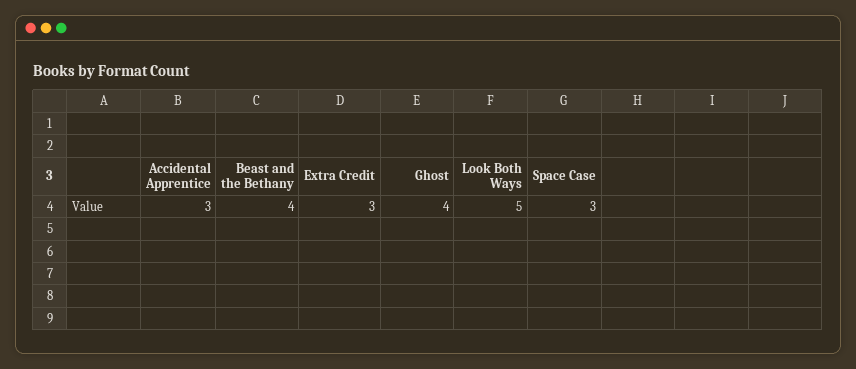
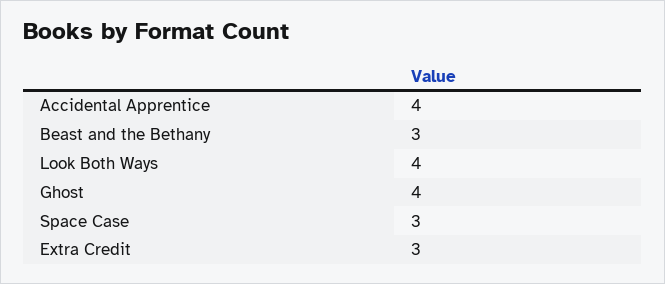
Accidental Apprentice: 3 -> 4
Beast and the Bethany: 4 -> 3
Look Both Ways: 5 -> 4

